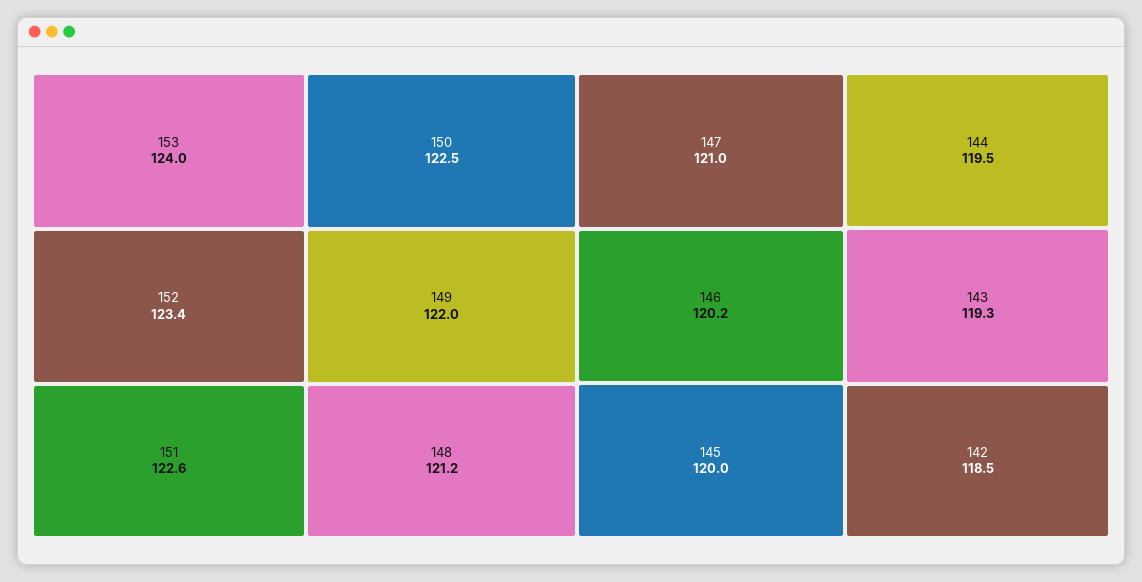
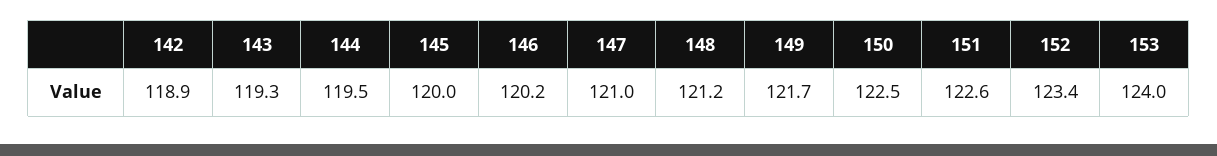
149: 122 -> 121.7
142: 118.5 -> 118.9

